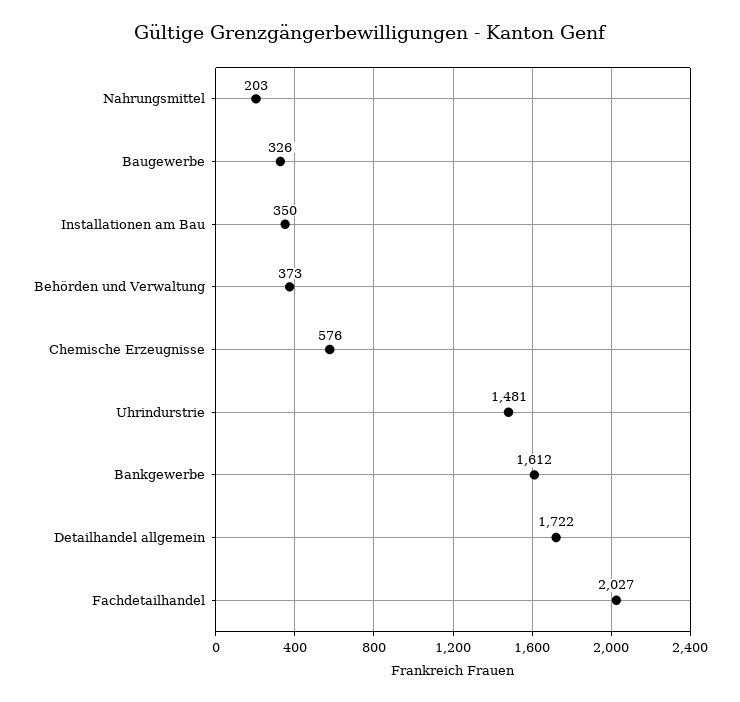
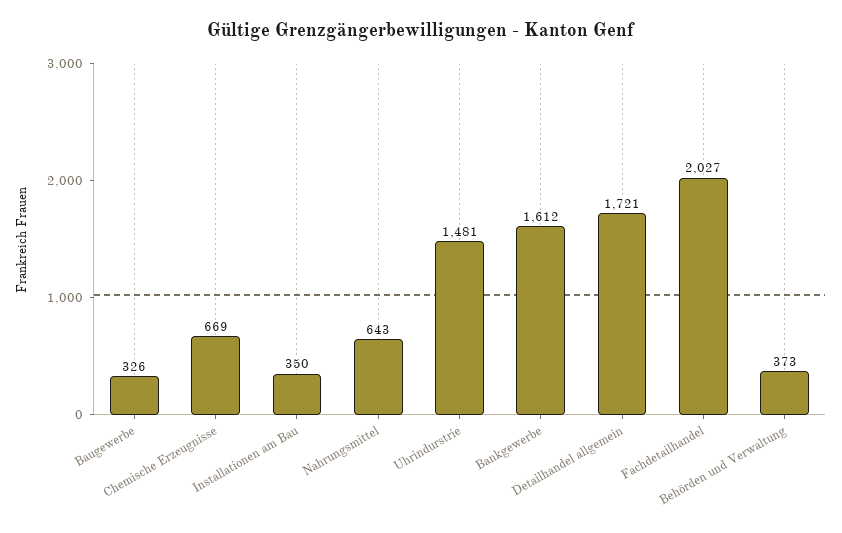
Nahrungsmittel: 203 -> 643
Chemische Erzeugnisse: 576 -> 669
Detailhandel allgemein: 1722 -> 1721

